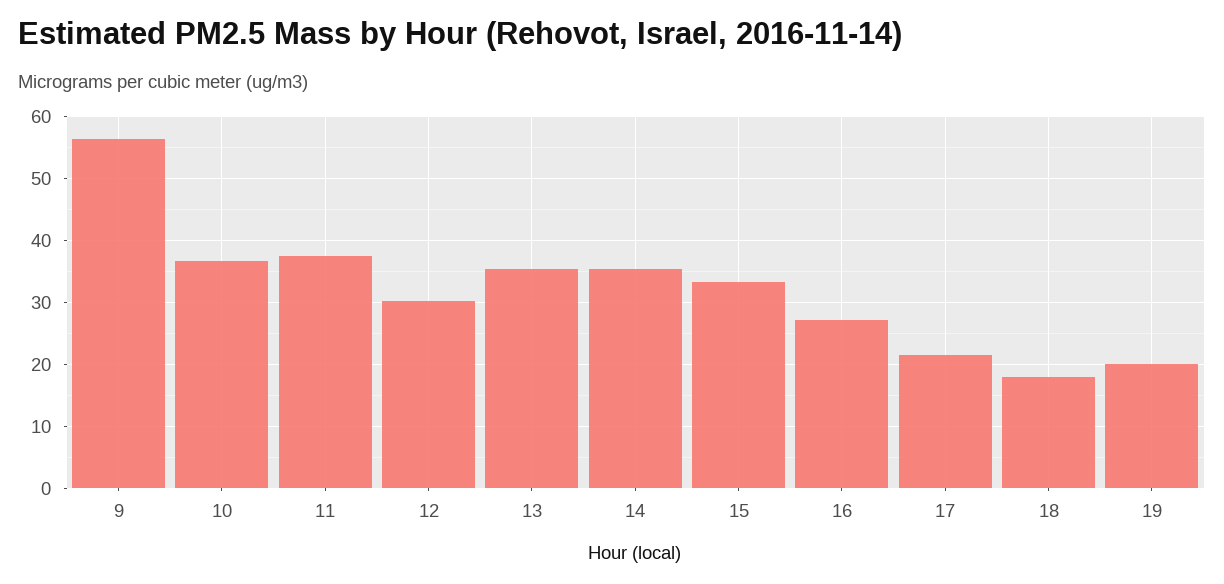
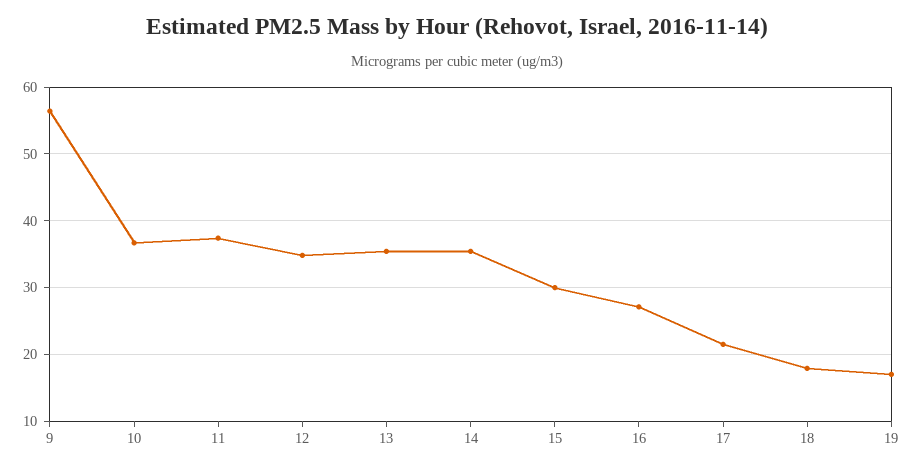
12: 30 -> 35
15: 33 -> 30
19: 20 -> 17

